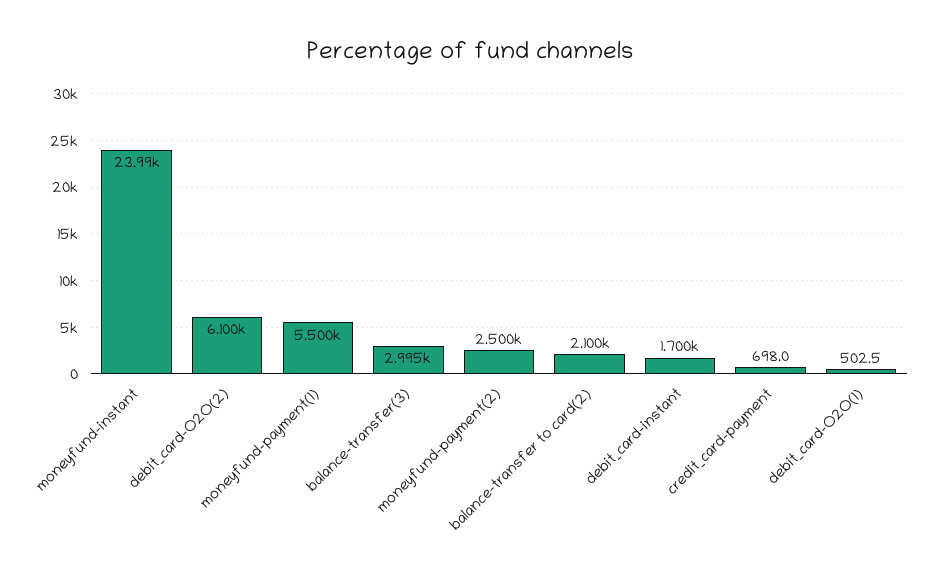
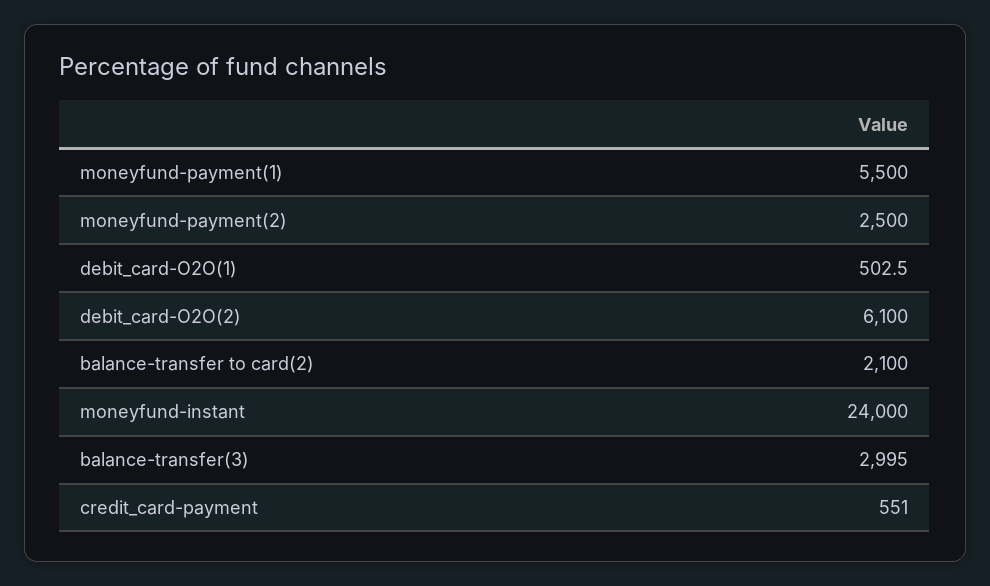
moneyfund-instant: 23990 -> 24000
debit_card-instant: 1700 -> none
credit_card-payment: 698 -> 551

